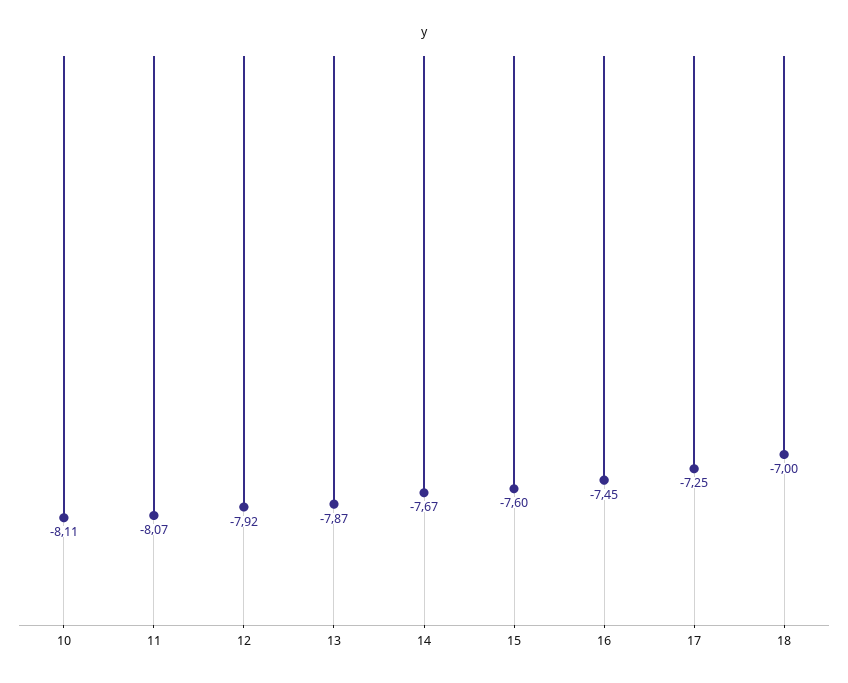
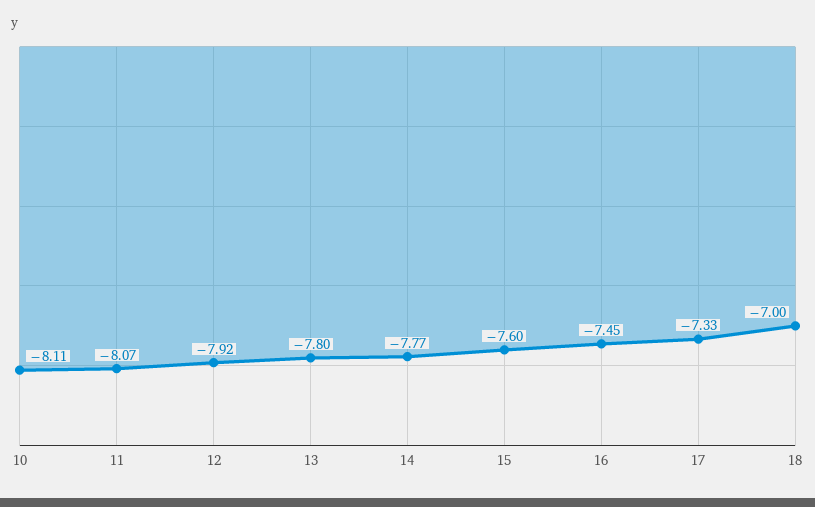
13: -7.87 -> -7.8
14: -7.67 -> -7.77
17: -7.25 -> -7.33

